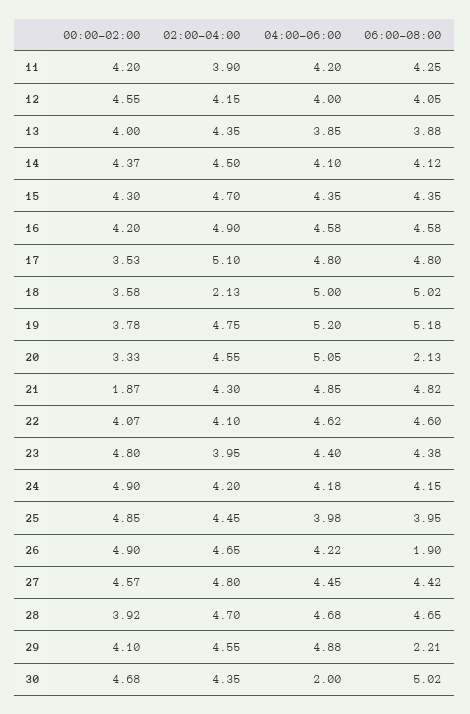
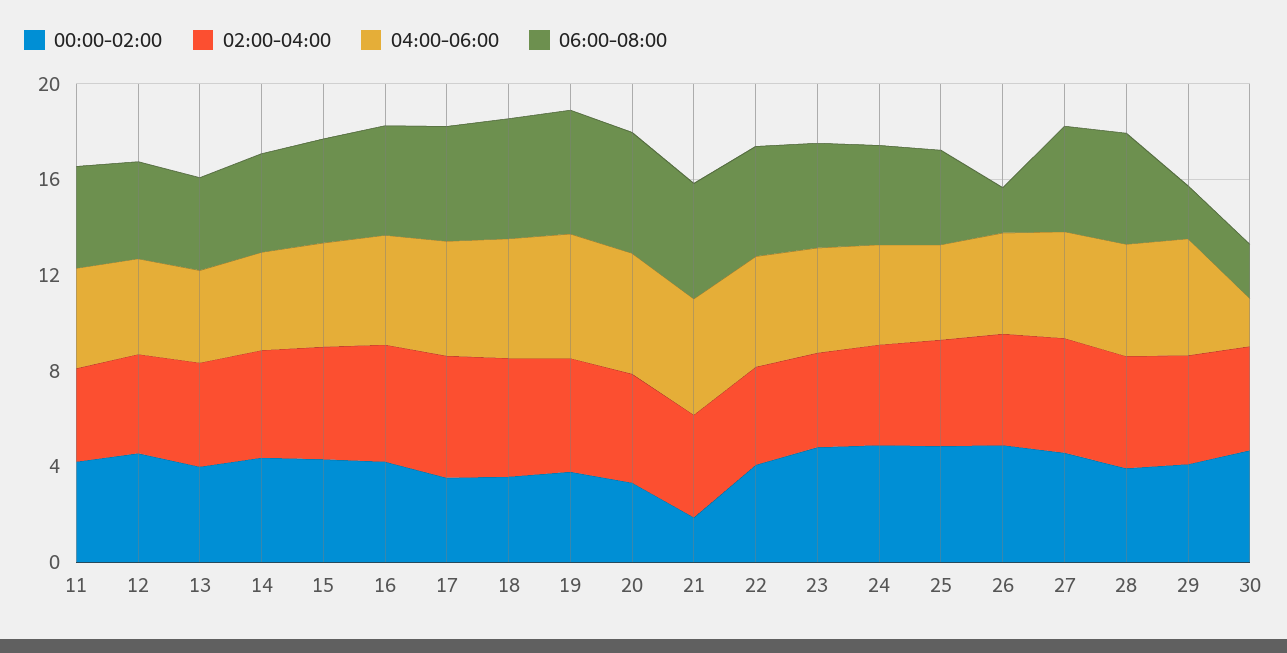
02:00-04:00, 18: 2.13 -> 5
06:00-08:00, 20: 2.13 -> 5
06:00-08:00, 30: 5.02 -> 2

